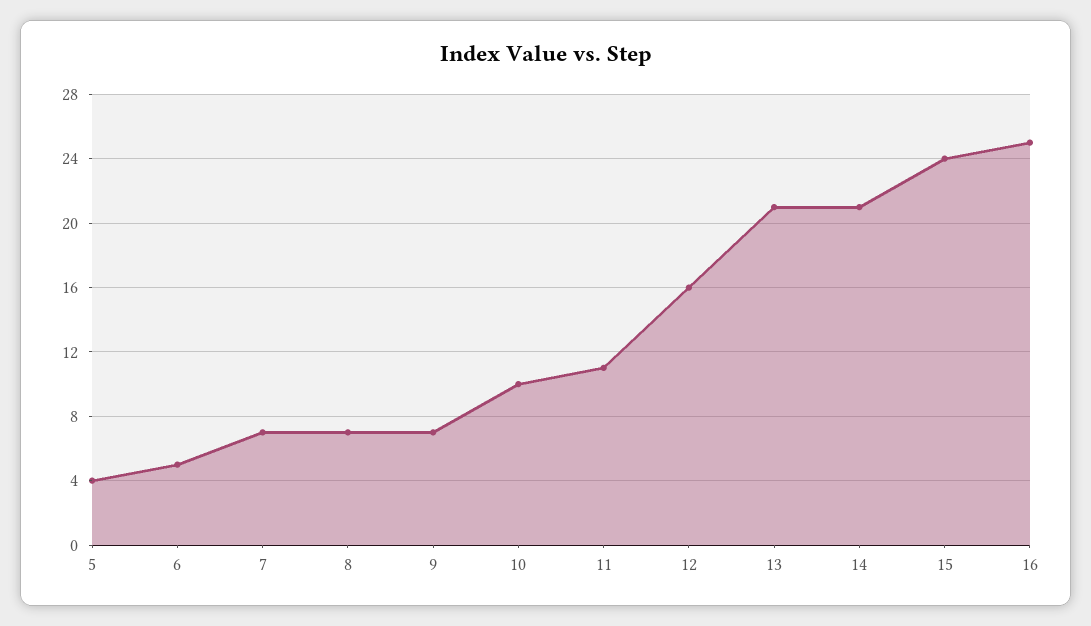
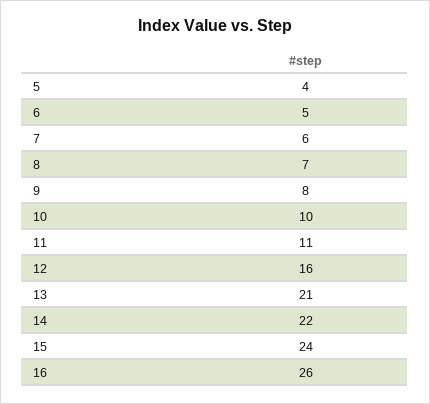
7: 7 -> 6
9: 7 -> 8
14: 21 -> 22
16: 25 -> 26

